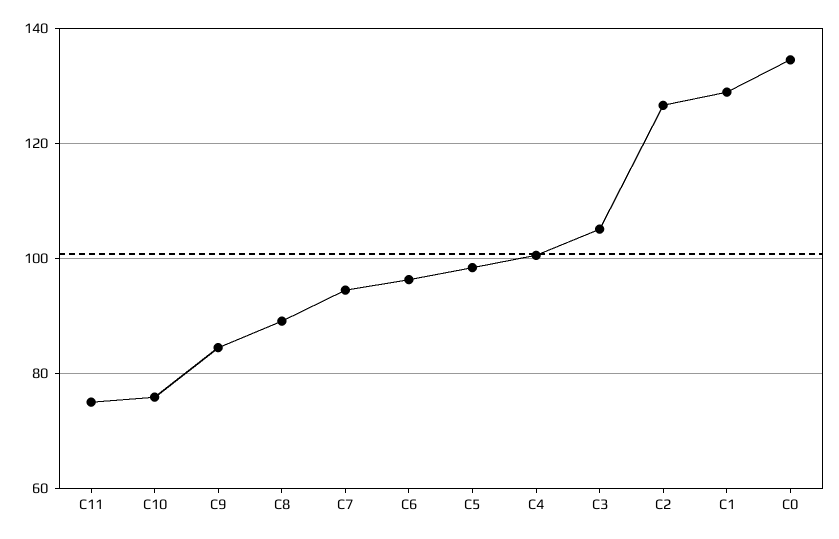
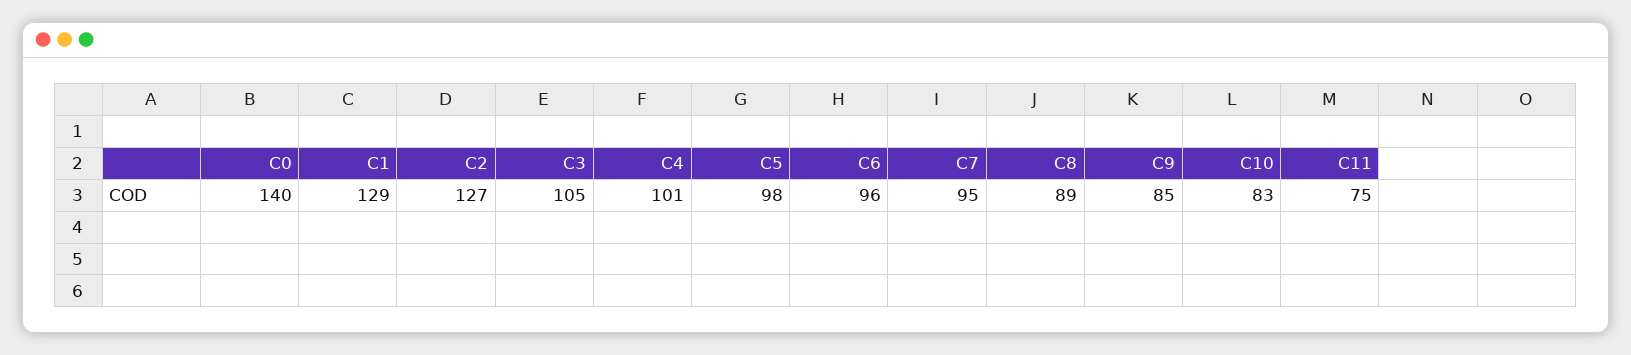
C10: 76 -> 83
C0: 134 -> 140

